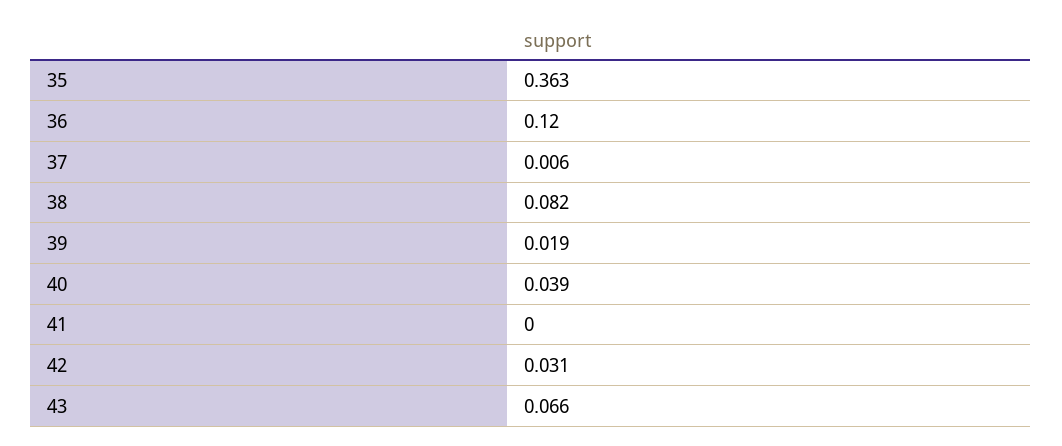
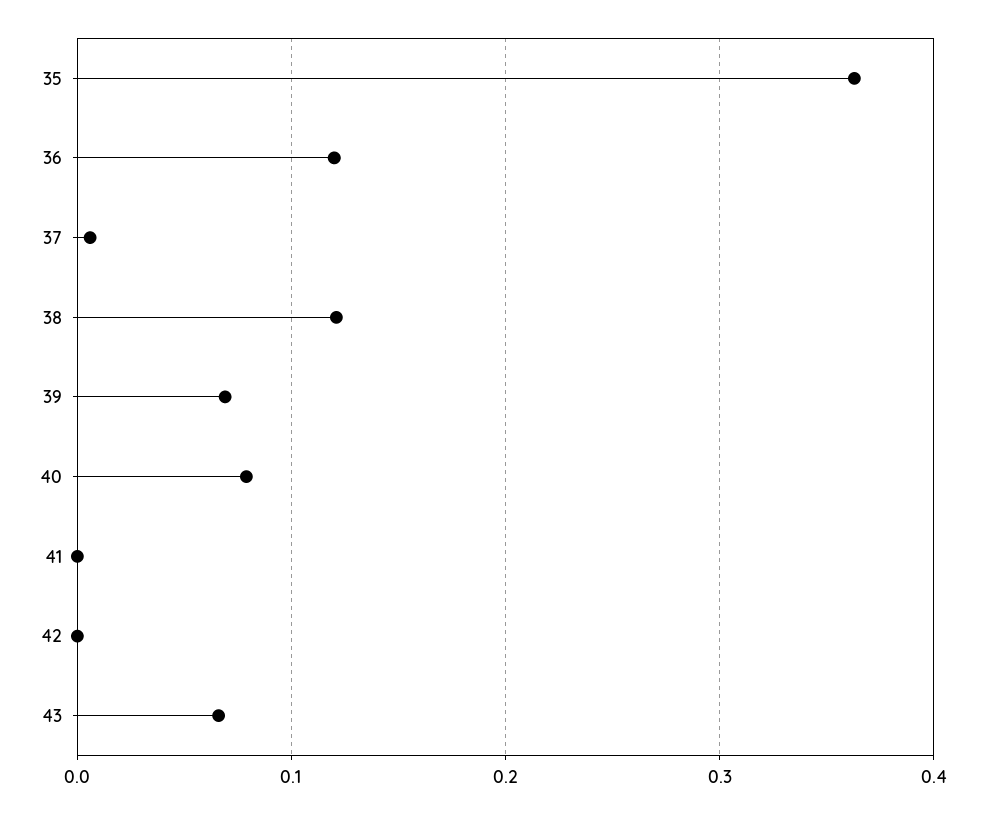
38: 0.082 -> 0.12
39: 0.019 -> 0.07
40: 0.039 -> 0.08
42: 0.031 -> 0

